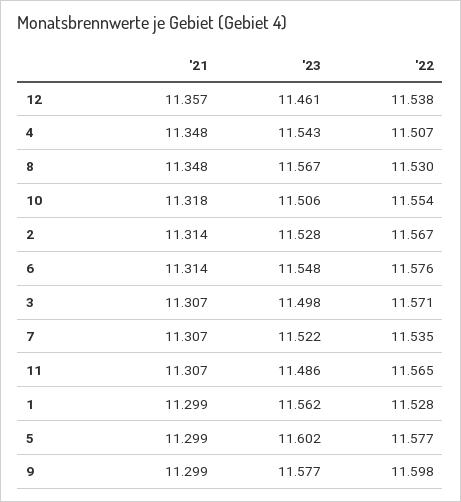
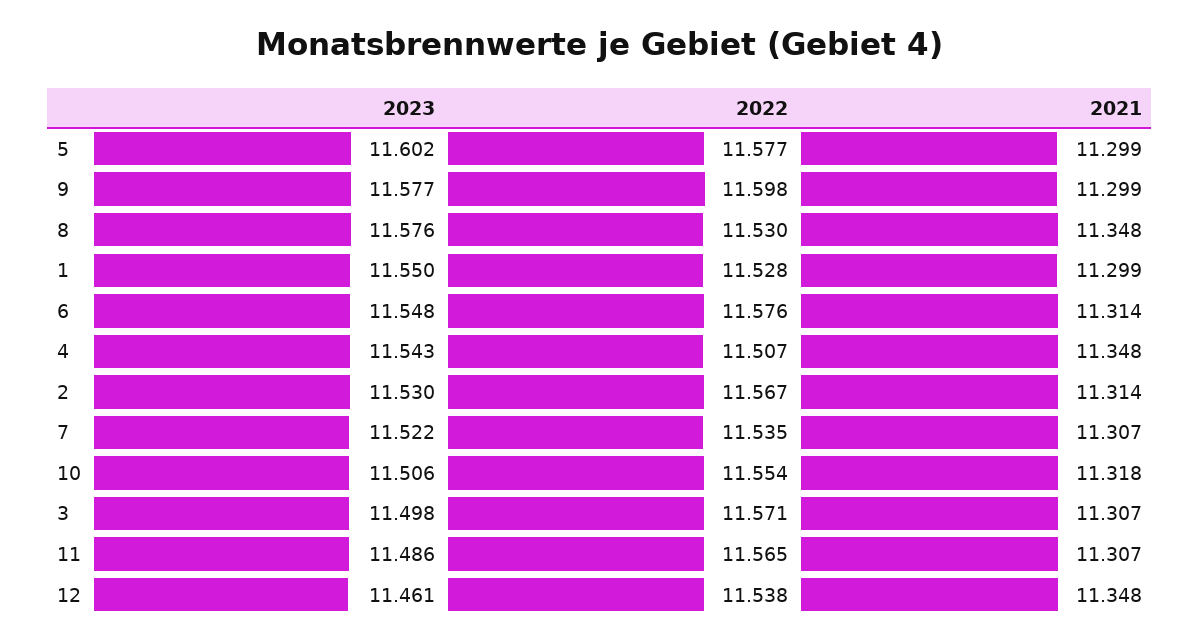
'21, 12: 11.357 -> 11.348
'23, 8: 11.567 -> 11.576
'23, 2: 11.528 -> 11.53
'23, 1: 11.562 -> 11.55

